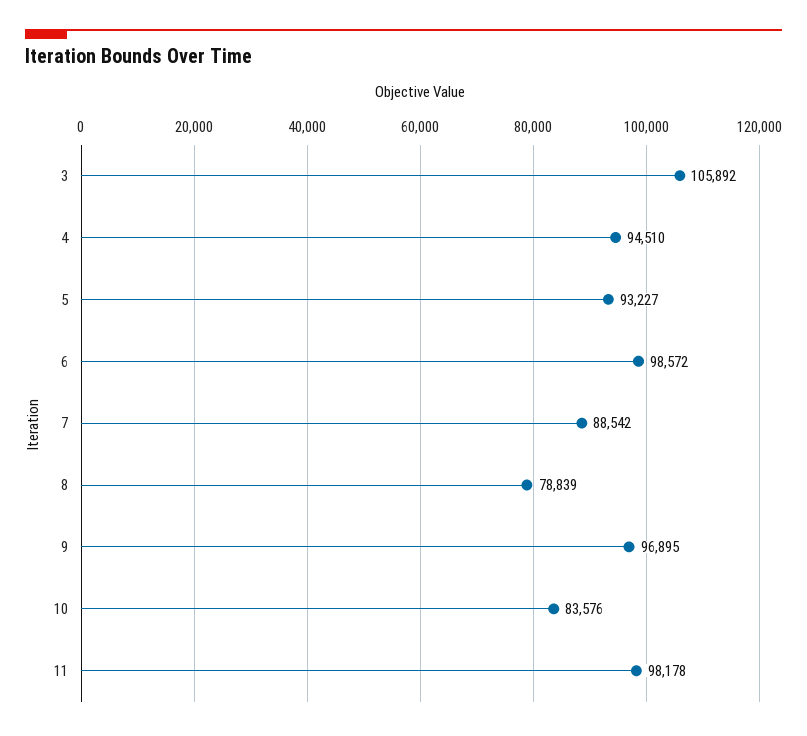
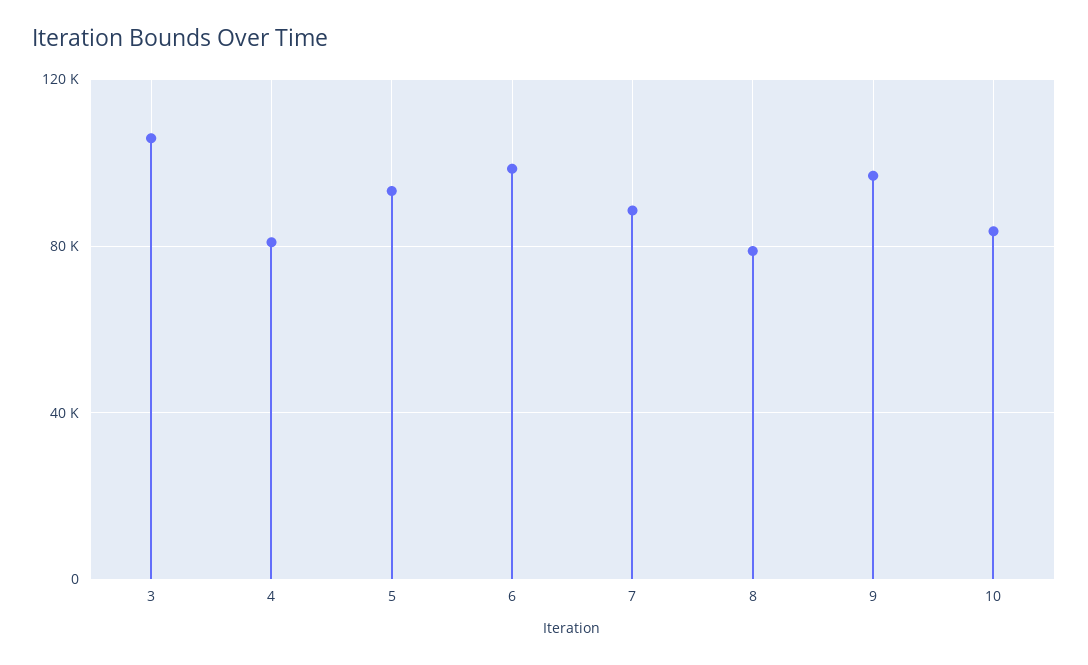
4: 94510 -> 80000
11: 98178 -> none

